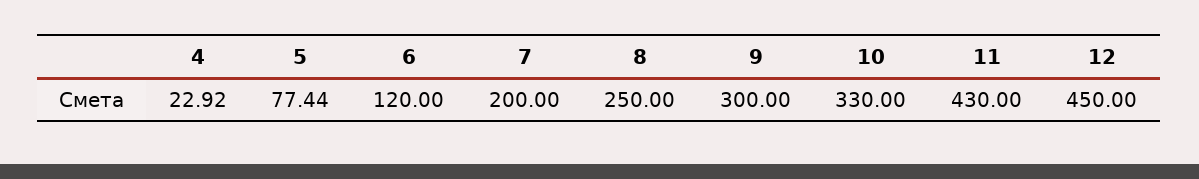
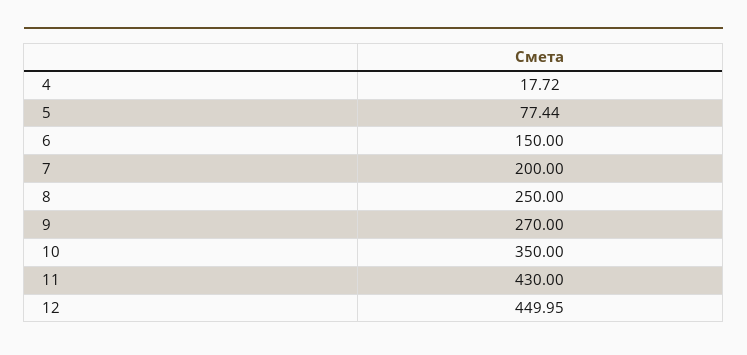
4: 22.92 -> 17.72
6: 120 -> 150
9: 300 -> 270
10: 330 -> 350
12: 450 -> 449.95

